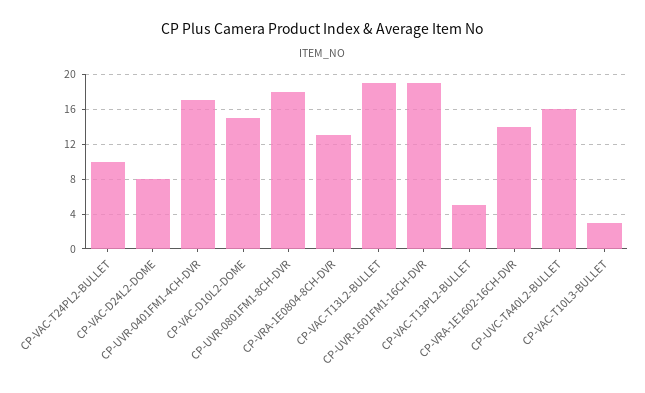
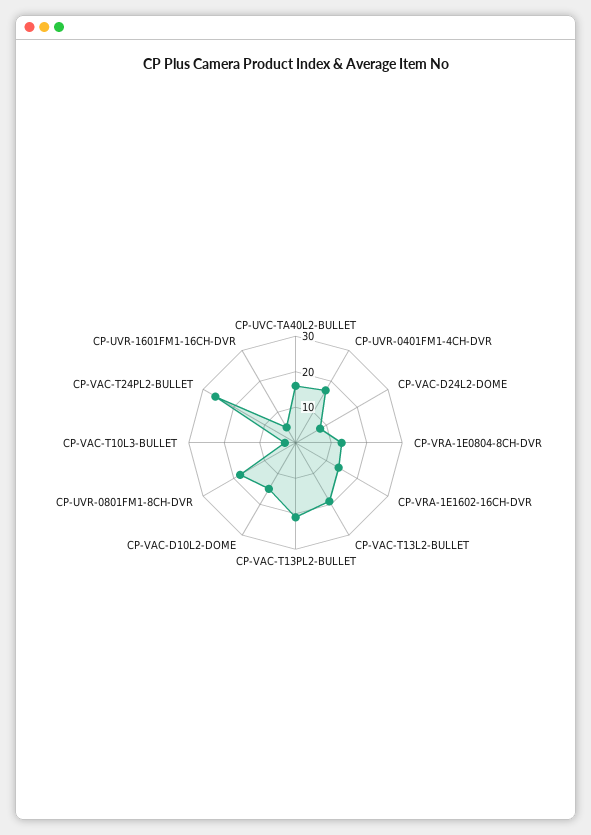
CP-VAC-T24PL2-BULLET: 10 -> 25
CP-UVR-1601FM1-16CH-DVR: 19 -> 5
CP-VAC-T13PL2-BULLET: 5 -> 20

